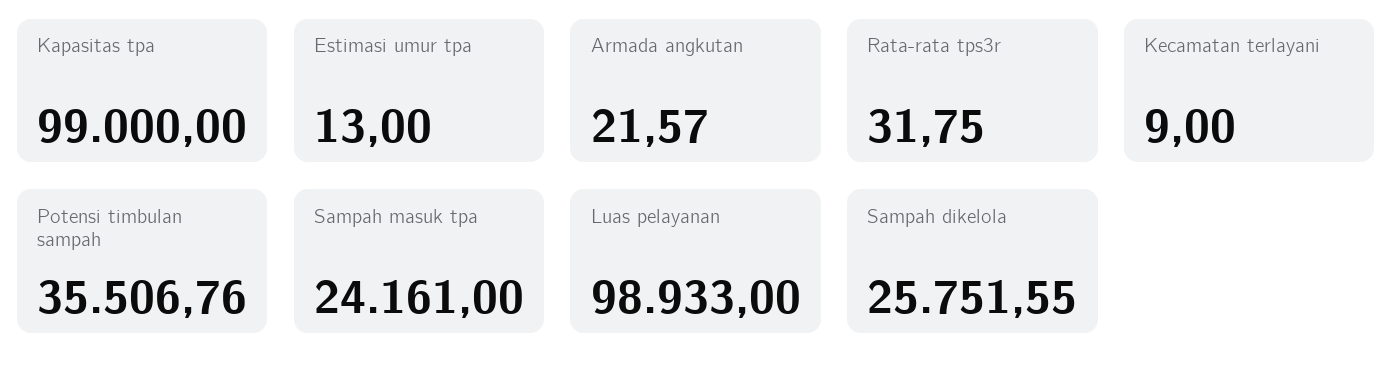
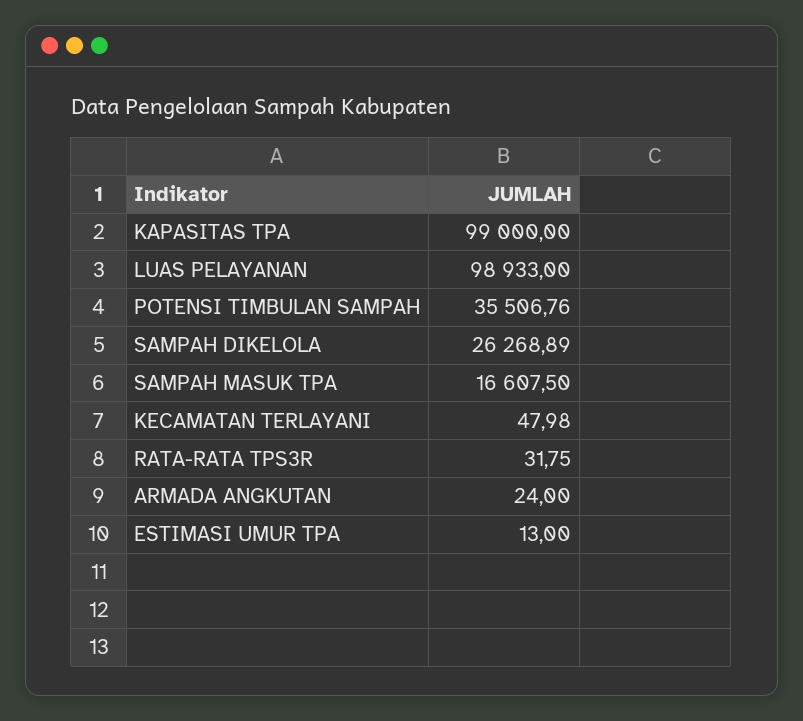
Armada angkutan: 21.57 -> 24
Kecamatan terlayani: 9 -> 47.98
Sampah masuk tpa: 24161 -> 16607.5
Sampah dikelola: 25751.55 -> 26268.89

